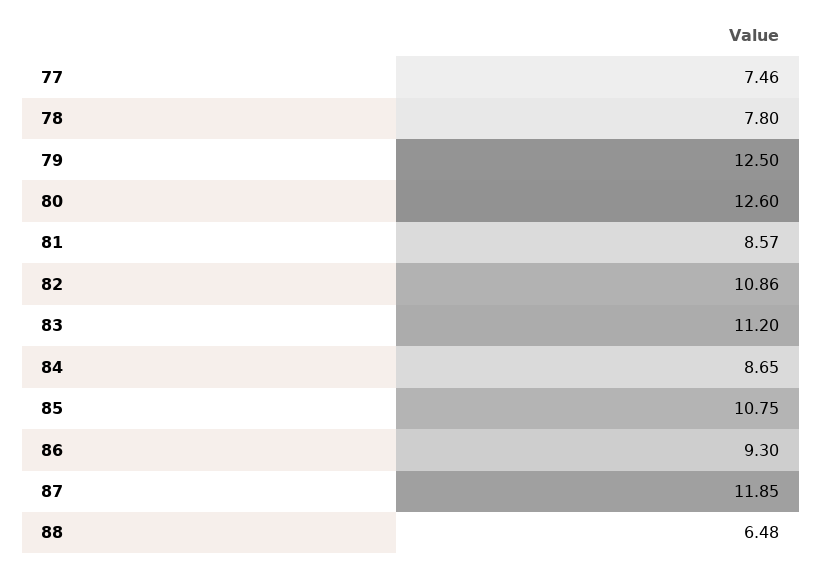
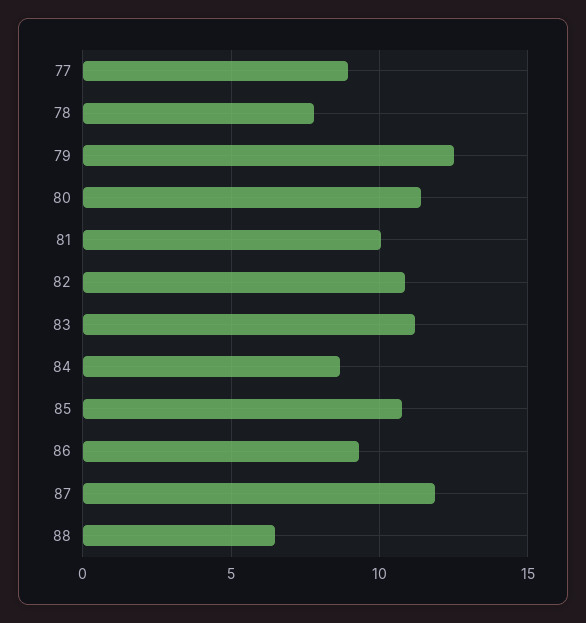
77: 7.46 -> 9
80: 12.6 -> 11.5
81: 8.57 -> 10

